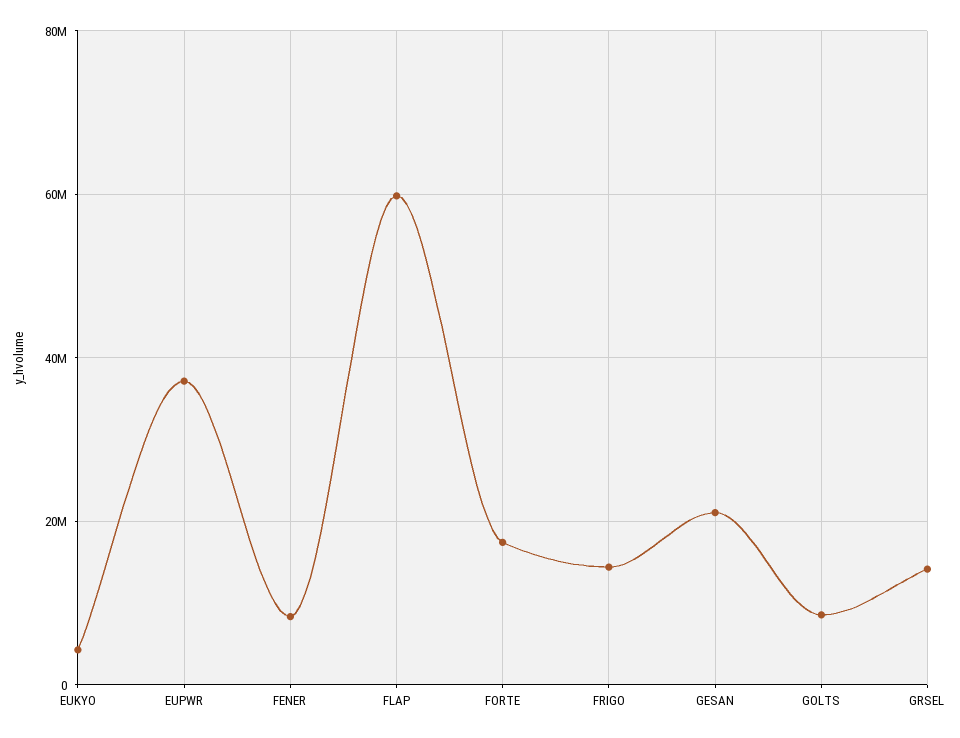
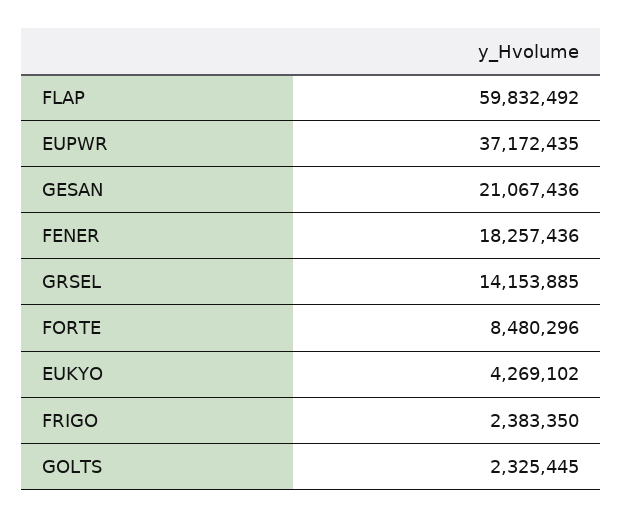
FENER: 8000000 -> 18257436
FORTE: 18000000 -> 8480296
FRIGO: 14000000 -> 2383350
GOLTS: 8000000 -> 2325445

